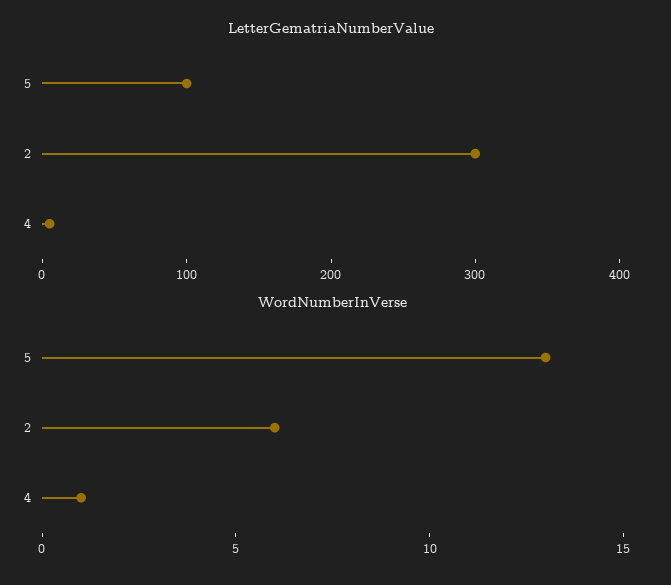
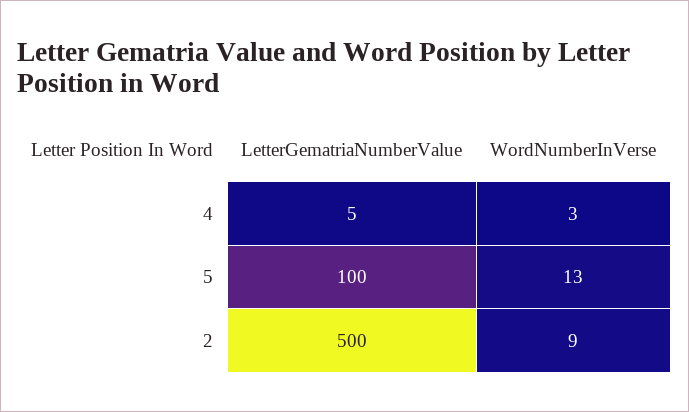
LetterGematriaNumberValue, 2: 300 -> 500
WordNumberInVerse, 2: 6 -> 9
WordNumberInVerse, 4: 1 -> 3

